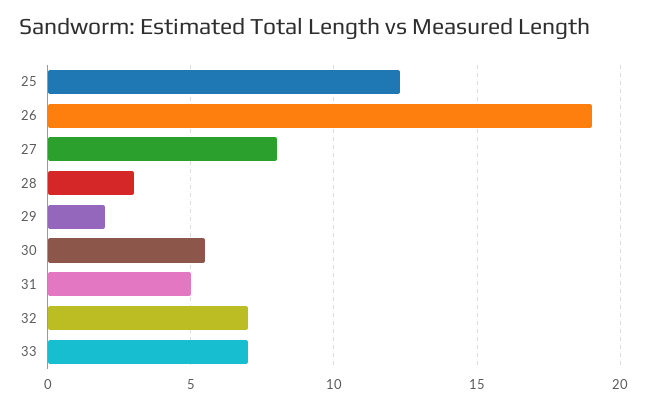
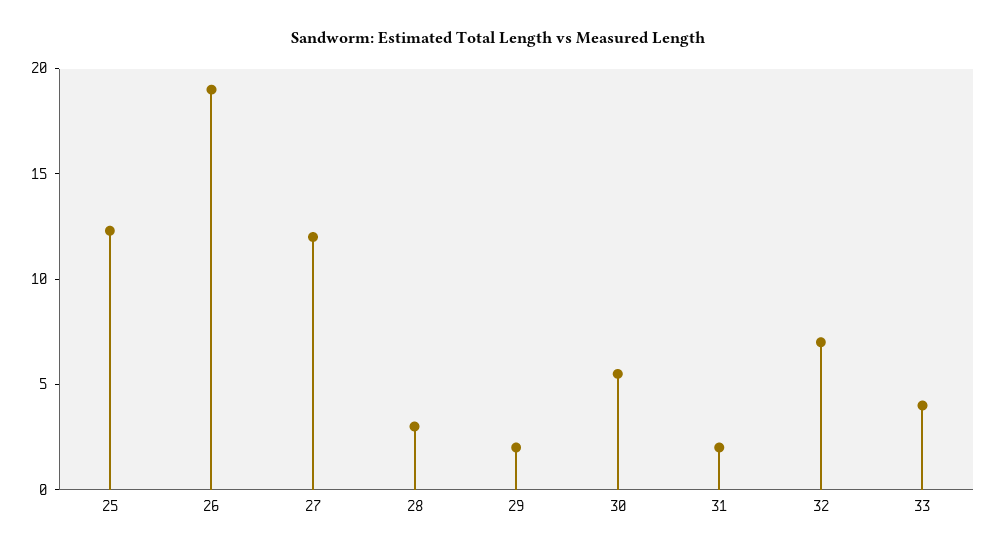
27: 8 -> 12
31: 5 -> 2
33: 7 -> 4

